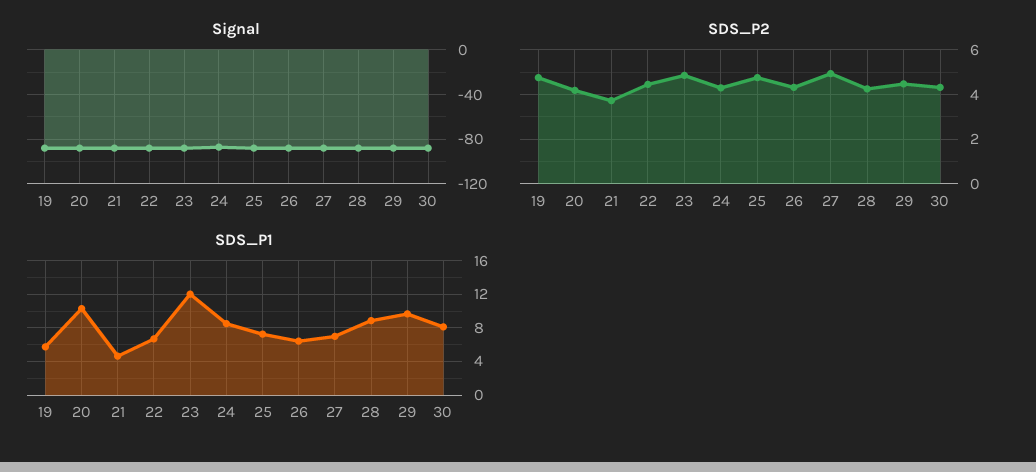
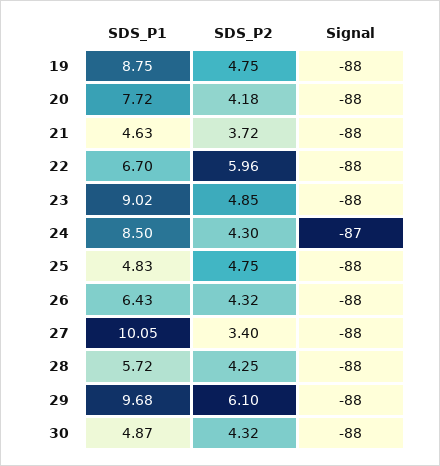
SDS_P2, 22: 4.5 -> 5.96
SDS_P2, 27: 5 -> 3.4
SDS_P2, 29: 4.5 -> 6.1
SDS_P1, 19: 6 -> 8.75
SDS_P1, 20: 10 -> 7.72
SDS_P1, 23: 12 -> 9.02
SDS_P1, 25: 7 -> 4.83
SDS_P1, 27: 7 -> 10.05
SDS_P1, 28: 9 -> 5.72
SDS_P1, 30: 8 -> 4.87

